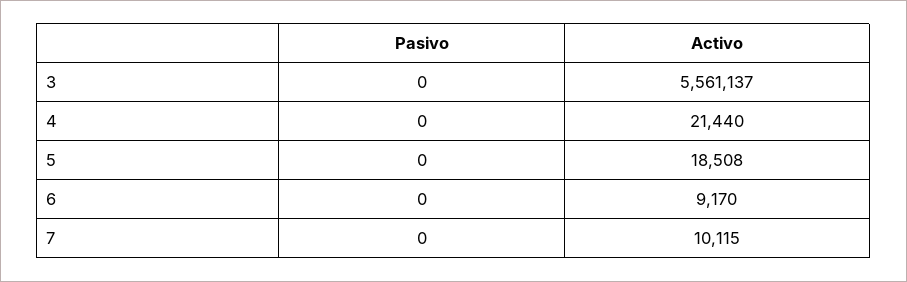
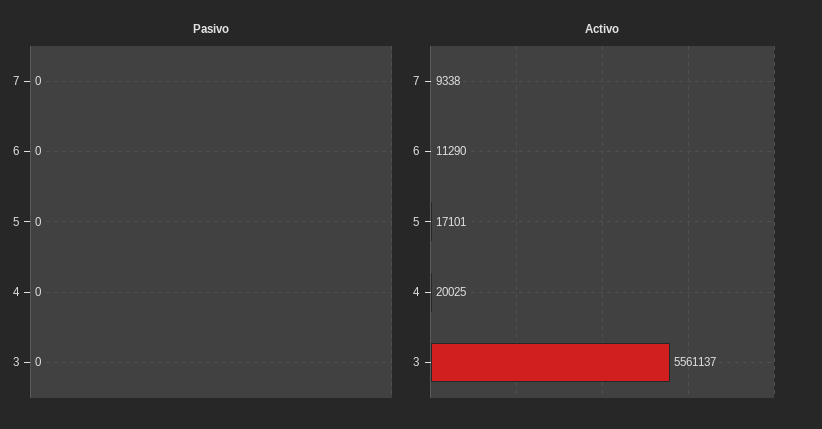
Activo, 4: 21440 -> 20025
Activo, 5: 18508 -> 17101
Activo, 6: 9170 -> 11290
Activo, 7: 10115 -> 9338

